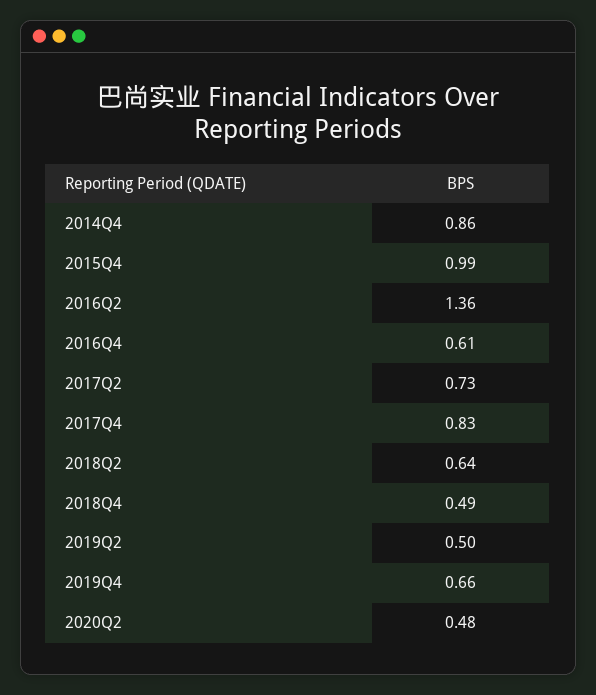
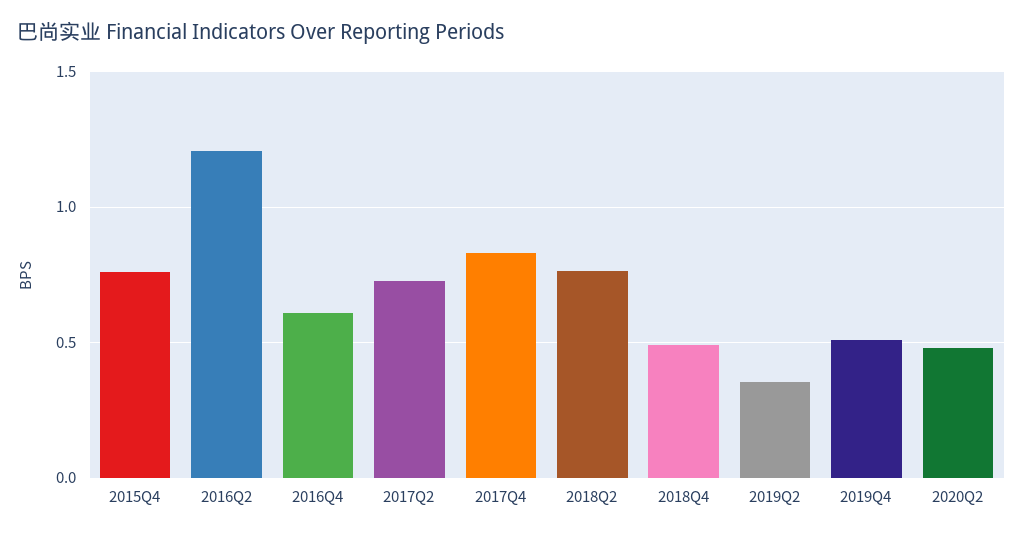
2014Q4: 0.86 -> none
2015Q4: 0.99 -> 0.75
2016Q2: 1.36 -> 1.2
2018Q2: 0.64 -> 0.75
2019Q2: 0.5 -> 0.35
2019Q4: 0.66 -> 0.5

